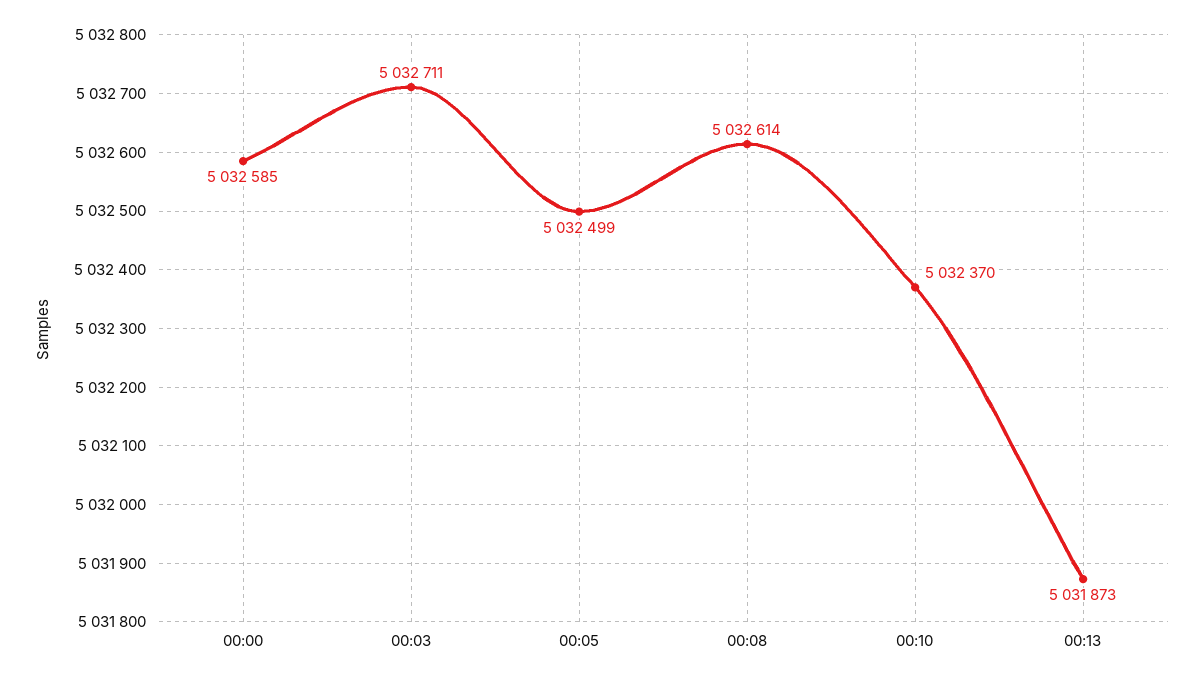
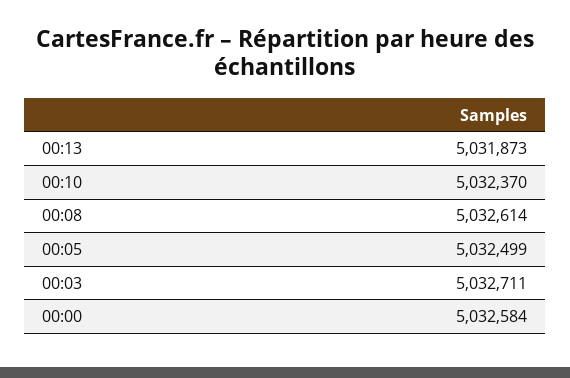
00:00: 5032585 -> 5032584

